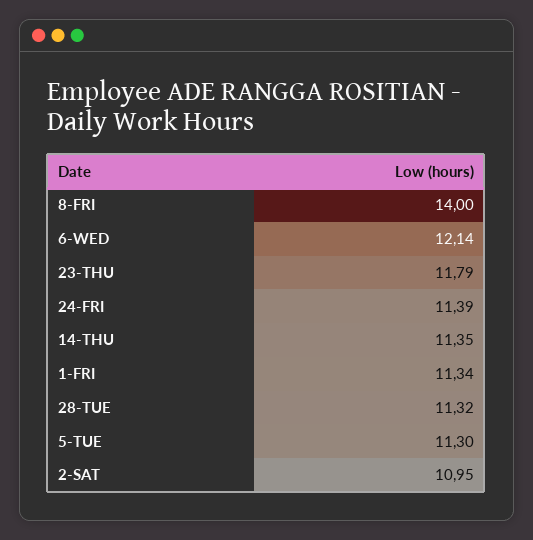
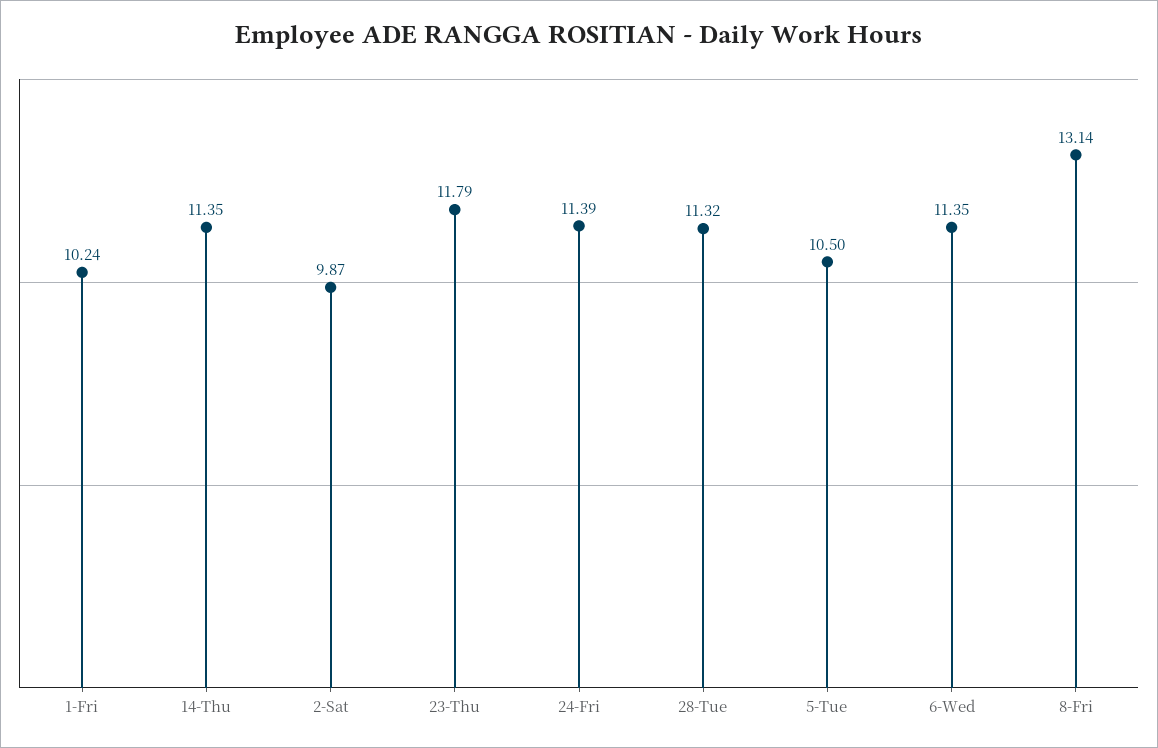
8-FRI: 14 -> 13.14
6-WED: 12.14 -> 11.35
1-FRI: 11.34 -> 10.24
5-TUE: 11.3 -> 10.5
2-SAT: 10.95 -> 9.87

